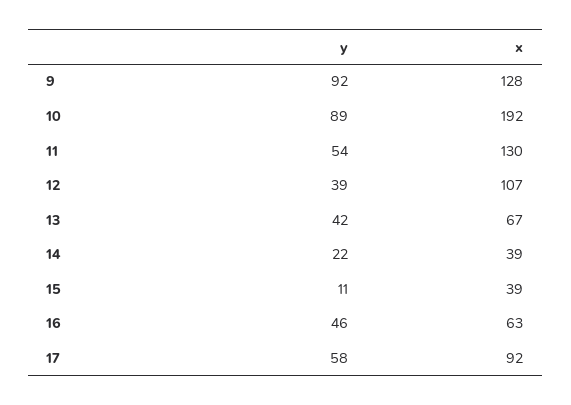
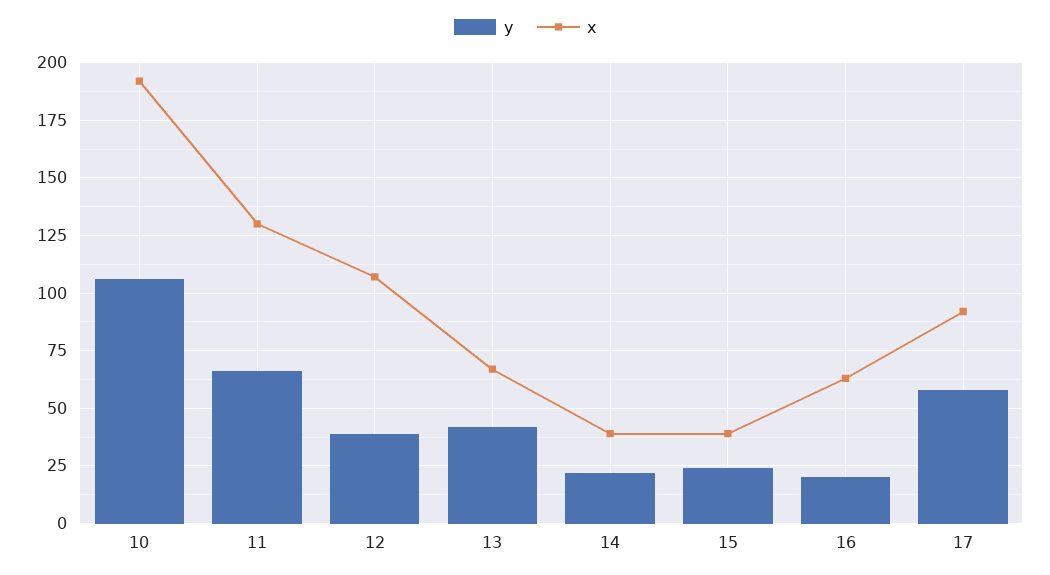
y, 9: 92 -> none
x, 9: 128 -> none
y, 10: 89 -> 105
y, 11: 54 -> 65
y, 15: 11 -> 25
y, 16: 46 -> 20

